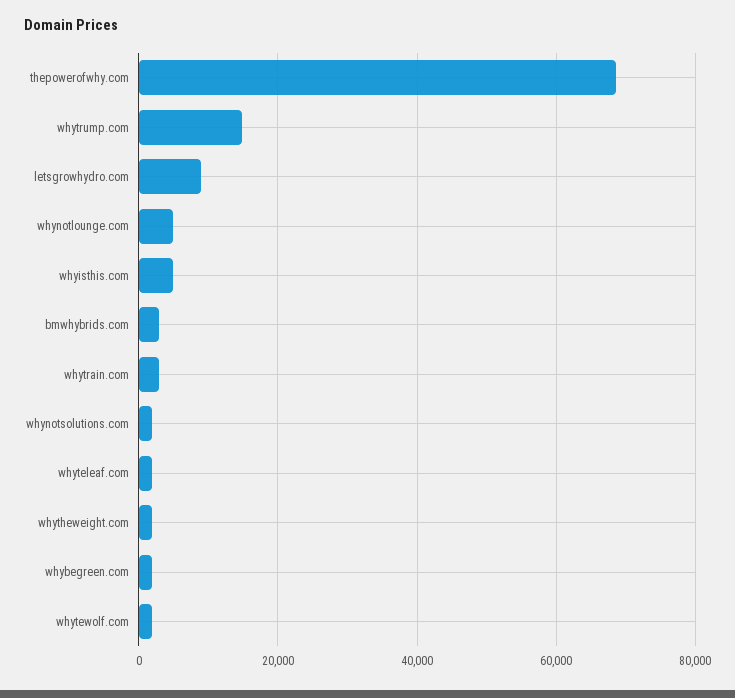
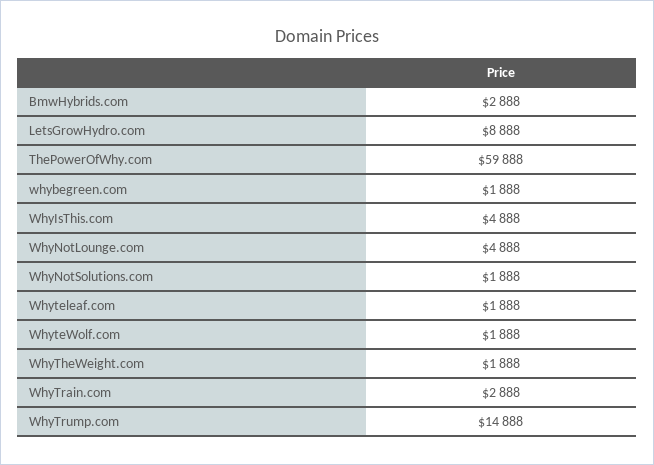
thepowerofwhy.com: 68000 -> 59888

